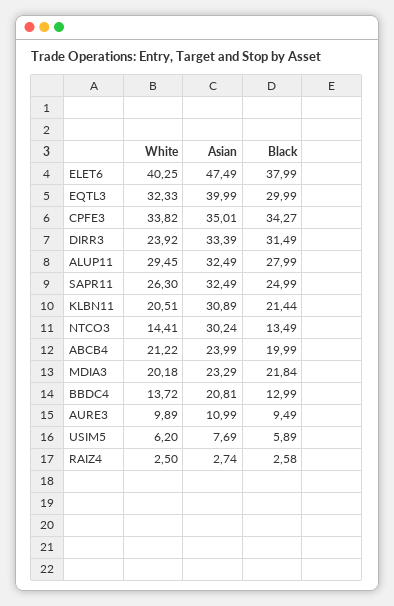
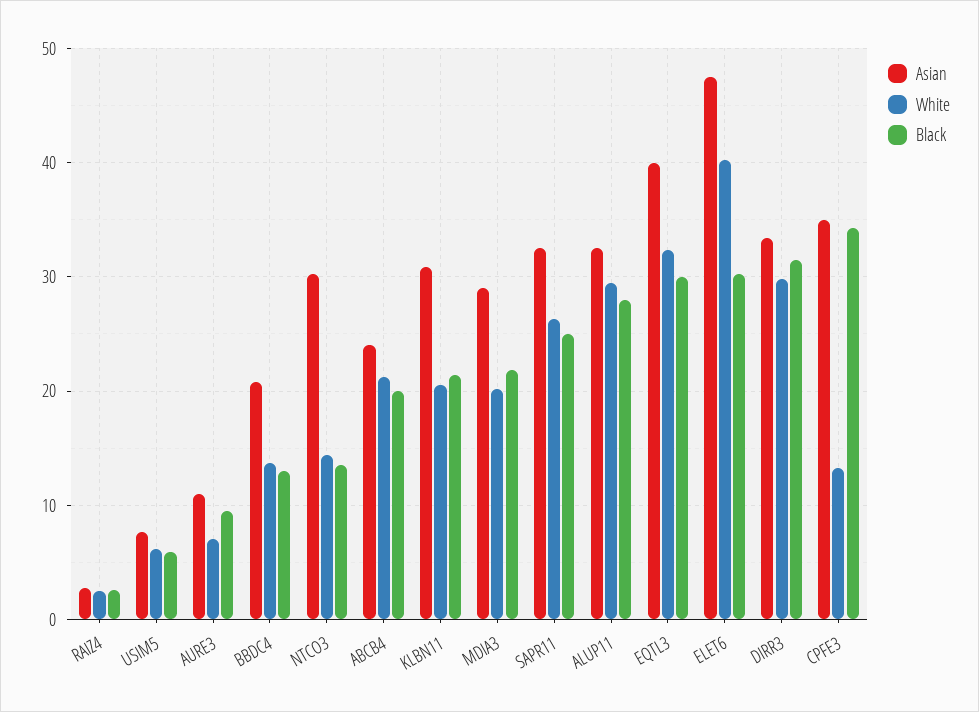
Black, ELET6: 37.99 -> 30
White, CPFE3: 33.82 -> 13
White, DIRR3: 23.92 -> 30
Asian, MDIA3: 23.29 -> 29
White, AURE3: 9.89 -> 7

